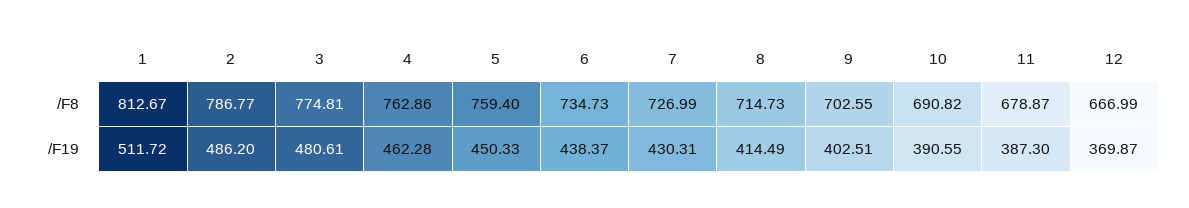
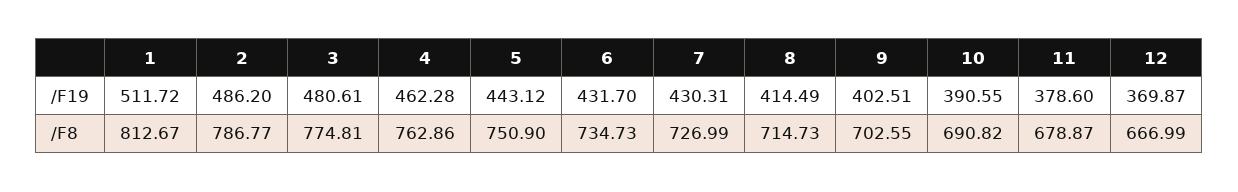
5, /F8: 759.4 -> 750.9
5, /F19: 450.33 -> 443.12
6, /F19: 438.37 -> 431.7
11, /F19: 387.3 -> 378.6

